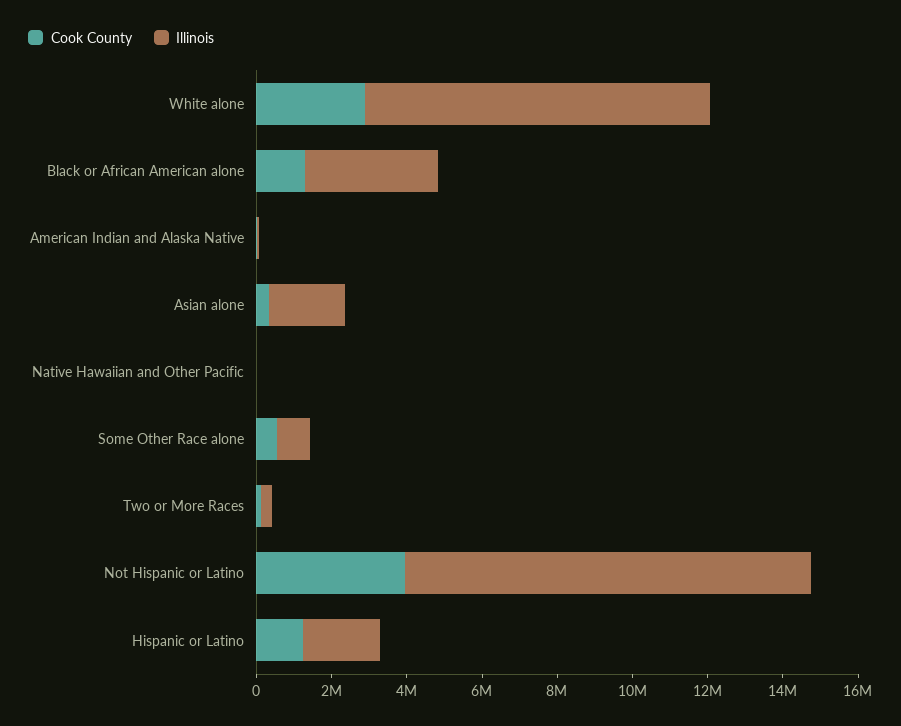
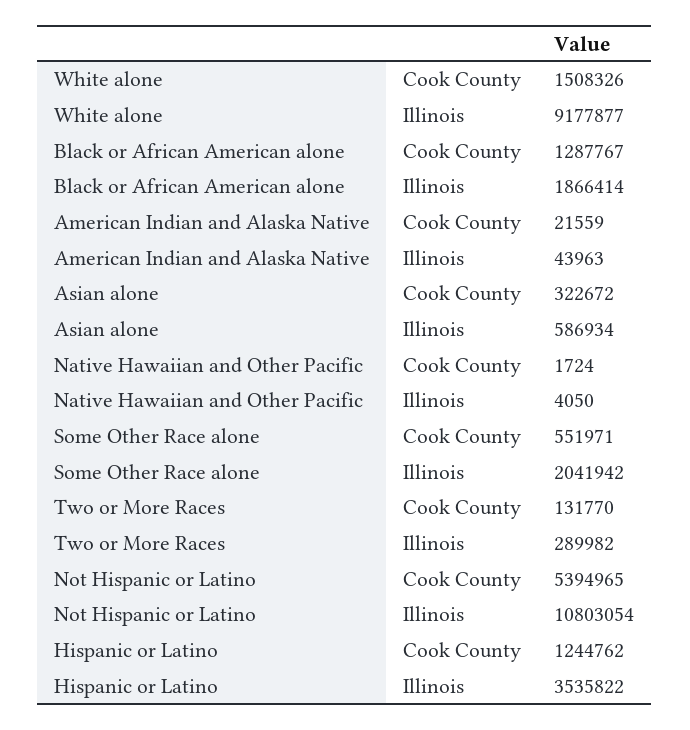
Cook County, White alone: 3000000 -> 1508326
Illinois, Black or African American alone: 3500000 -> 1866414
Illinois, Asian alone: 2000000 -> 586934
Illinois, Some Other Race alone: 1000000 -> 2041942
Cook County, Not Hispanic or Latino: 4000000 -> 5394965
Illinois, Hispanic or Latino: 2000000 -> 3535822

